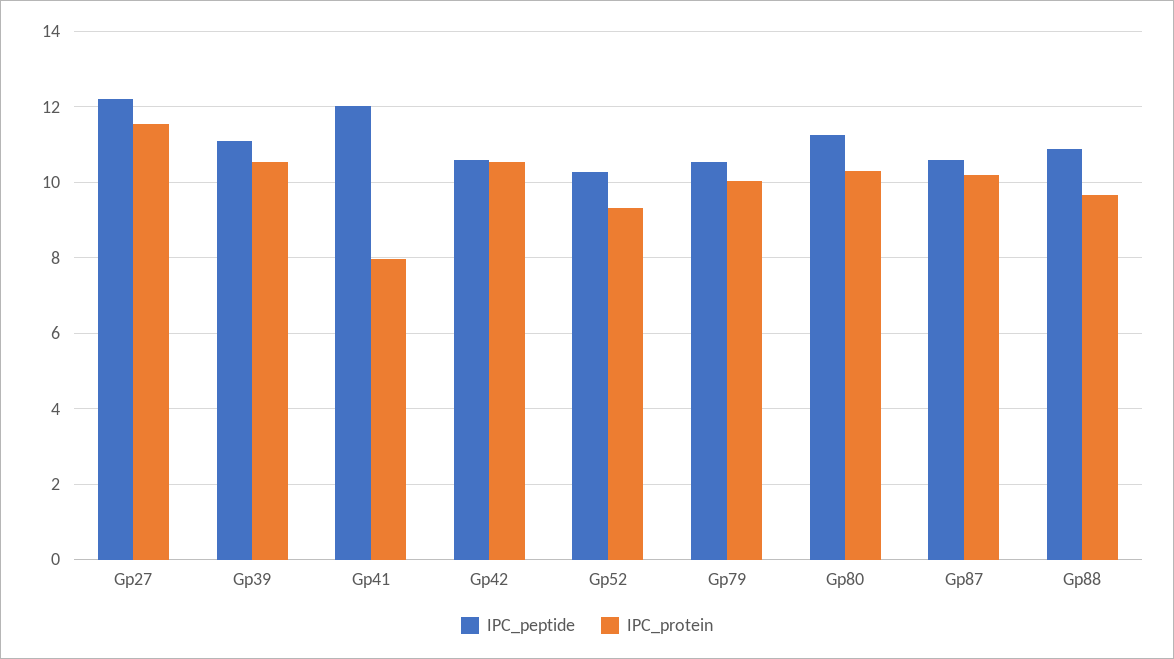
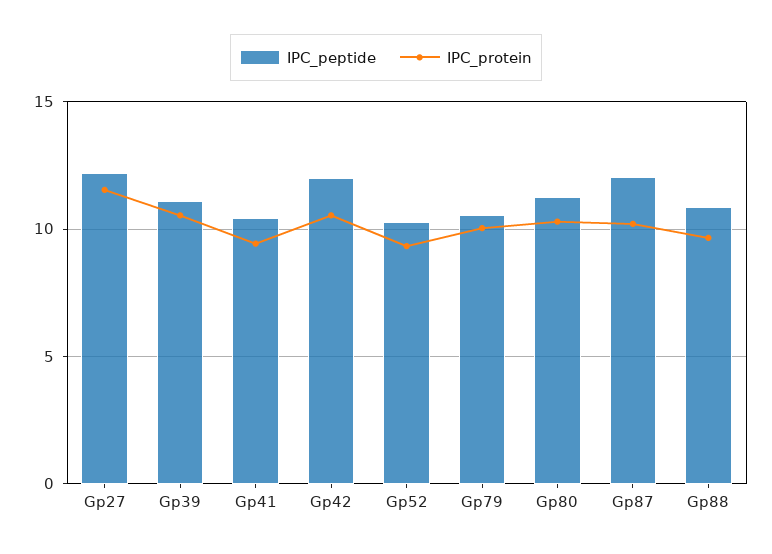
IPC_peptide, Gp41: 12 -> 10.5
IPC_protein, Gp41: 8 -> 9.5
IPC_peptide, Gp42: 10.6 -> 12
IPC_peptide, Gp87: 10.6 -> 12

